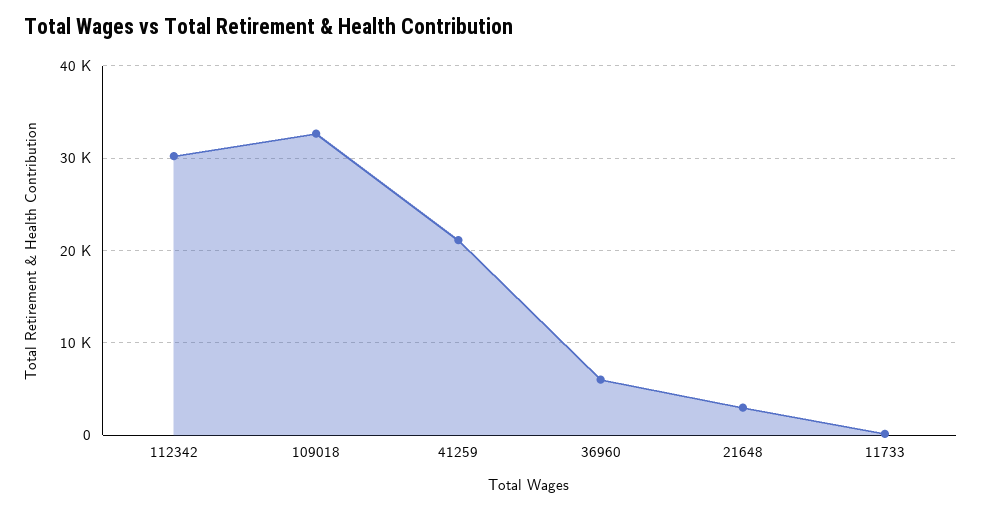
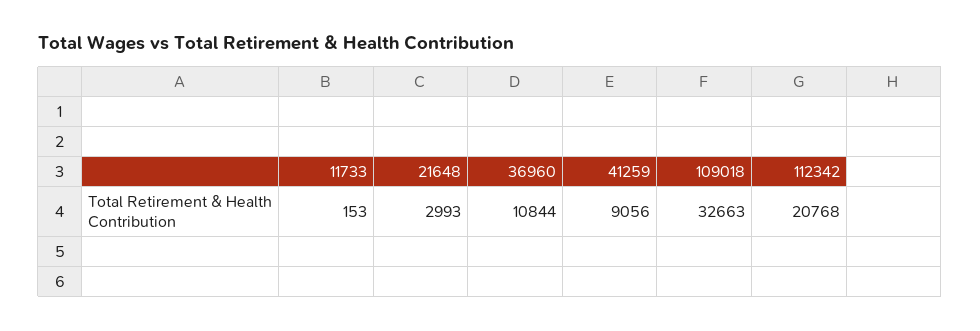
112342: 30000 -> 20768
41259: 21000 -> 9056
36960: 6000 -> 10844

